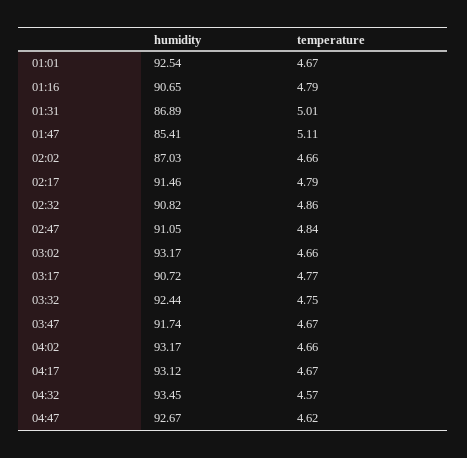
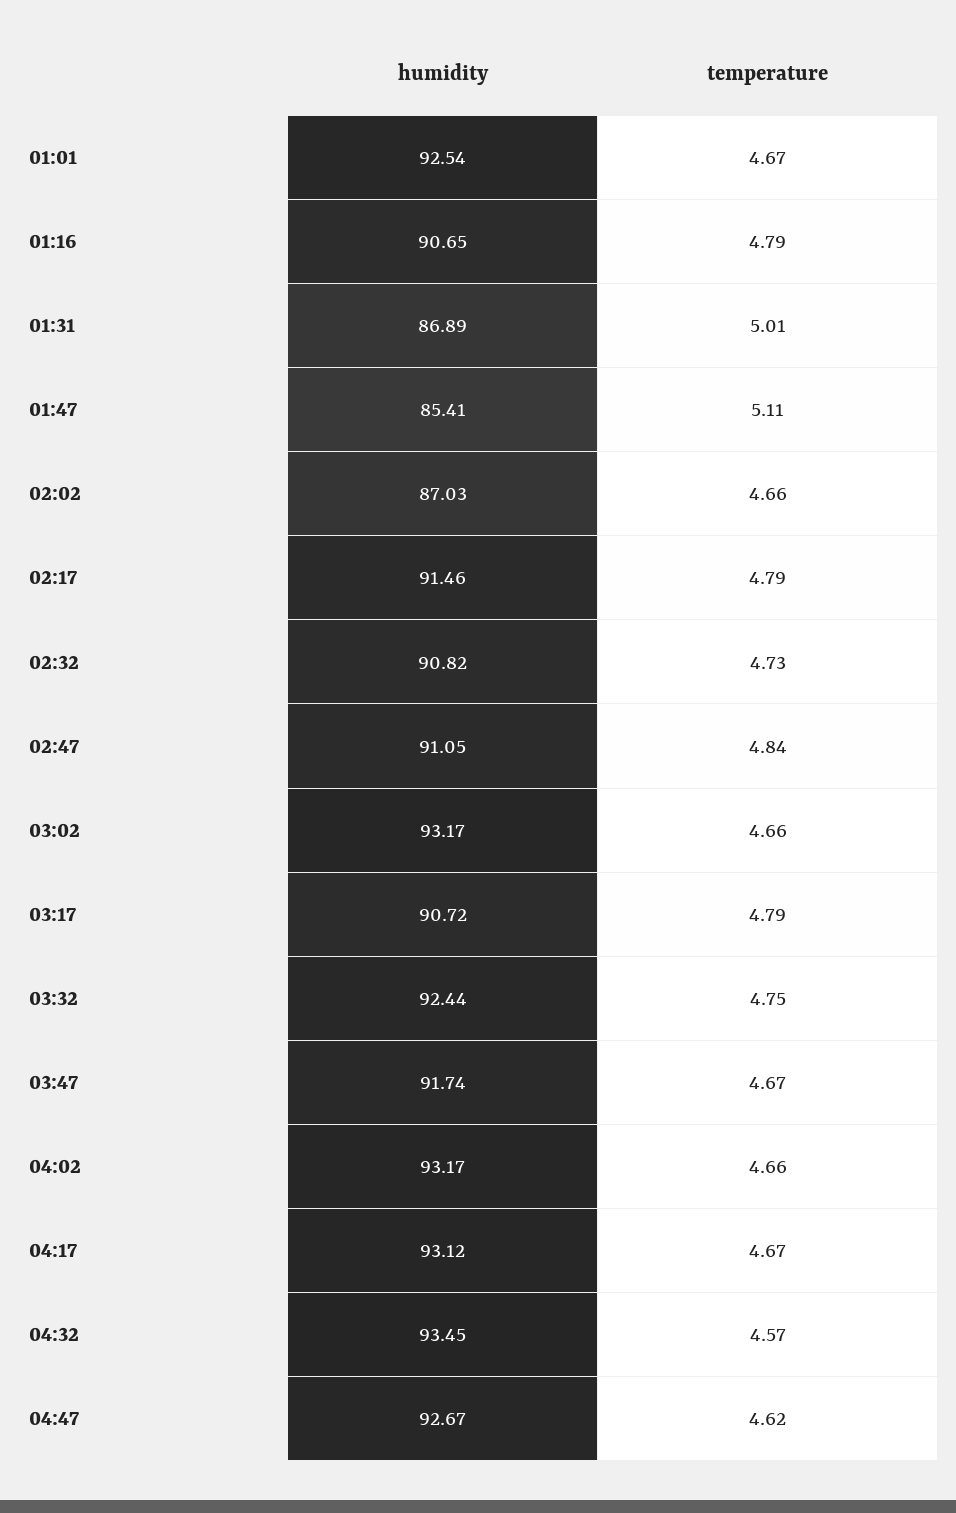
temperature, 02:32: 4.86 -> 4.73
temperature, 03:17: 4.77 -> 4.79

